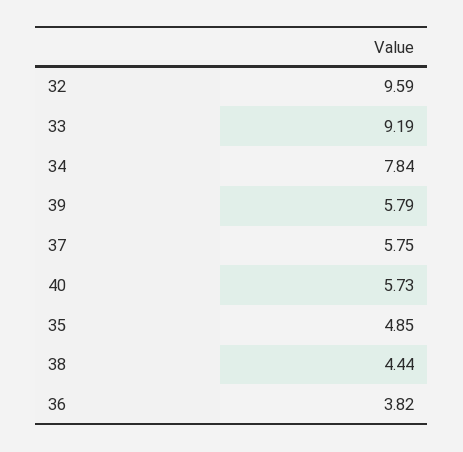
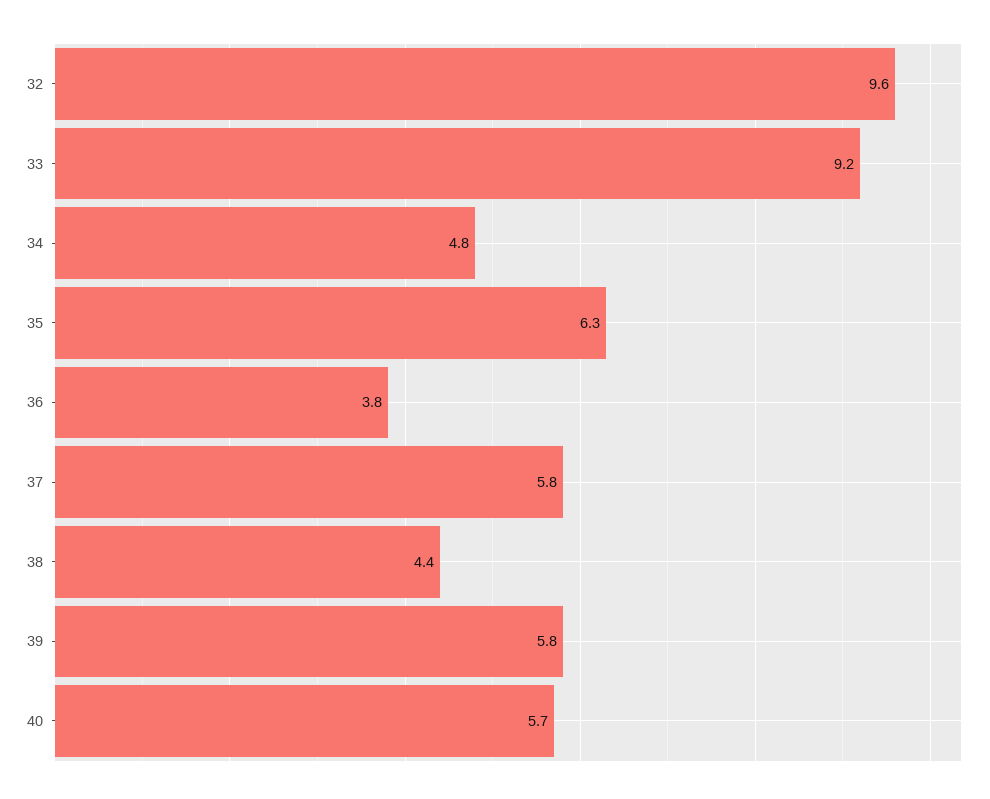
34: 7.84 -> 4.8
35: 4.85 -> 6.3

